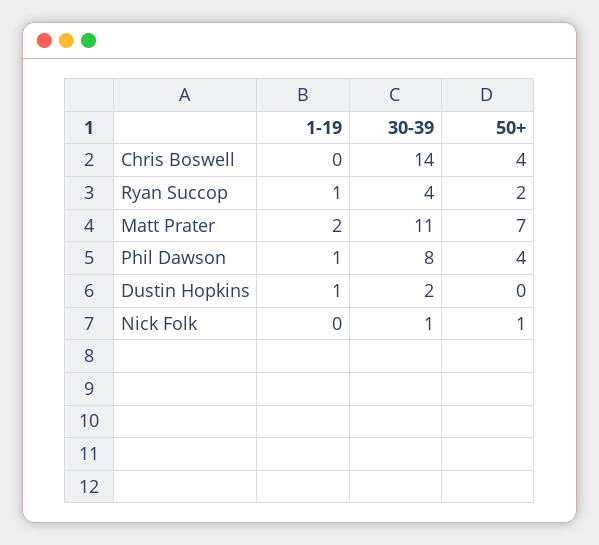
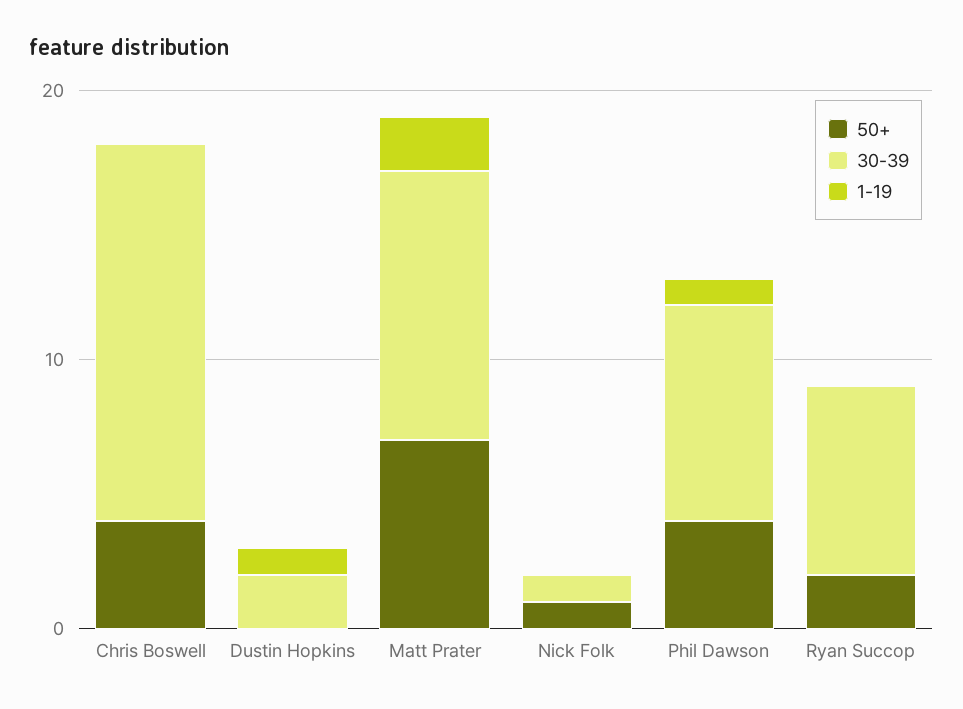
1-19, Ryan Succop: 1 -> 0
30-39, Ryan Succop: 4 -> 7
30-39, Matt Prater: 11 -> 10

